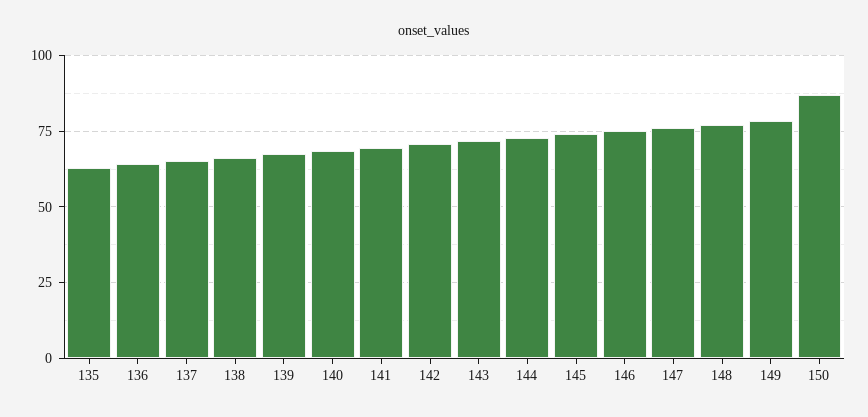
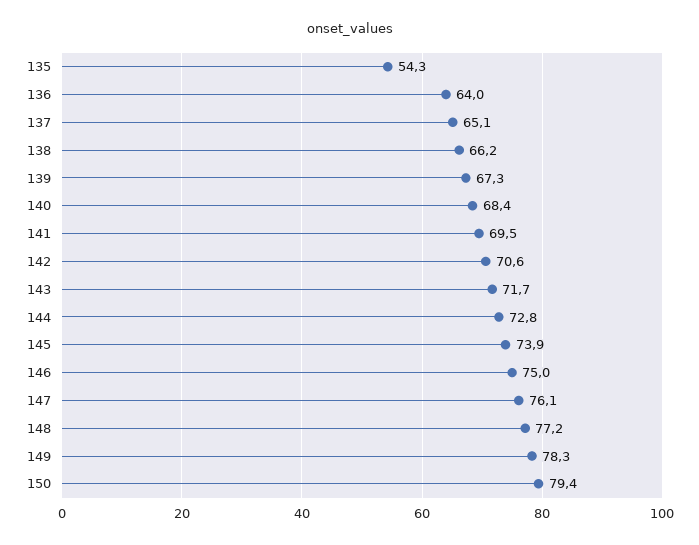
135: 62.5 -> 54.3
150: 87.5 -> 79.4

